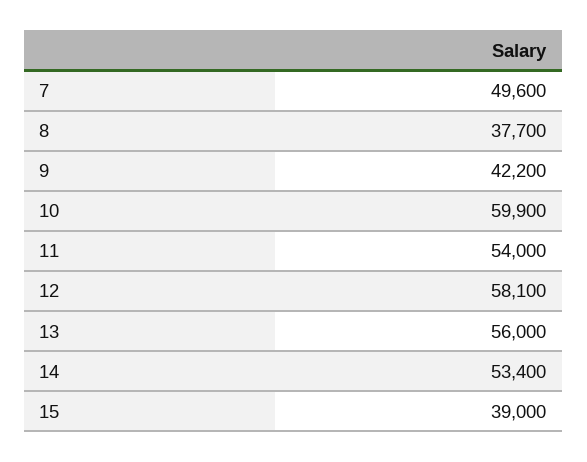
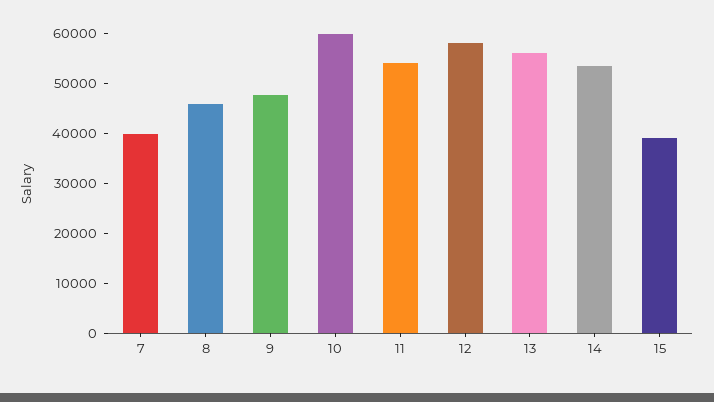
7: 49600 -> 40000
8: 37700 -> 46000
9: 42200 -> 48000

